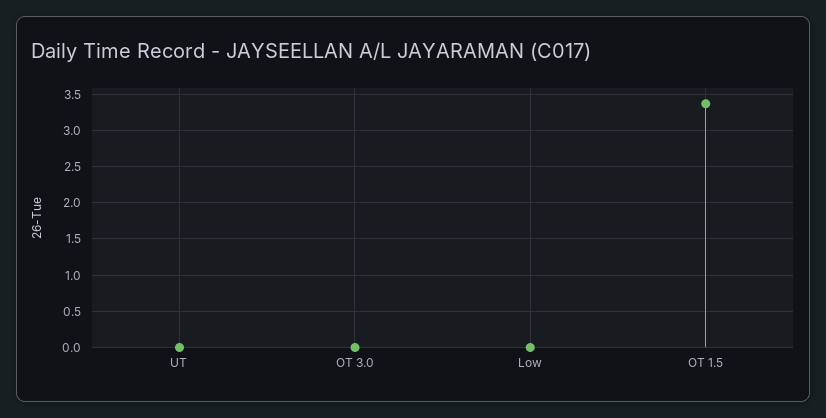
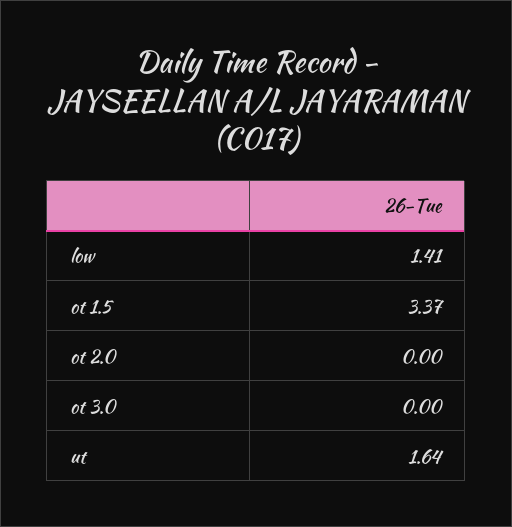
UT: 0 -> 1.64
Low: 0 -> 1.41
ot 2.0: none -> 0

